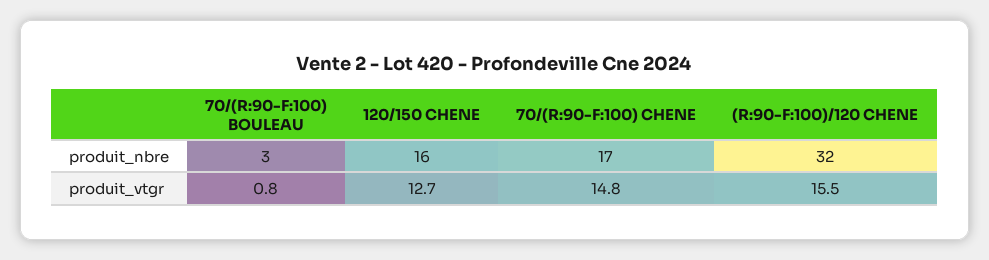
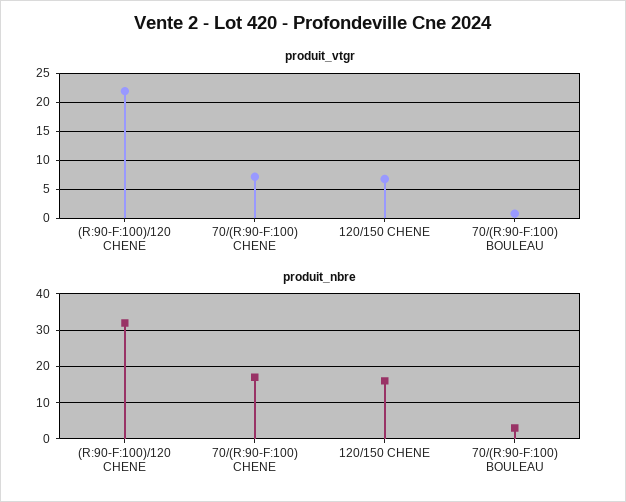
produit_vtgr, 120/150 CHENE: 12.7 -> 7.5
produit_vtgr, 70/(R:90-F:100) CHENE: 14.8 -> 7.5
produit_vtgr, (R:90-F:100)/120 CHENE: 15.5 -> 22.5

